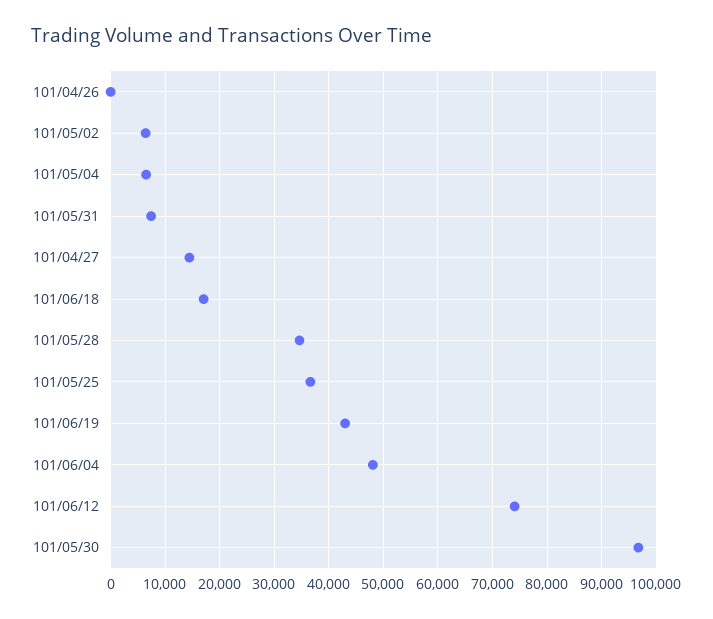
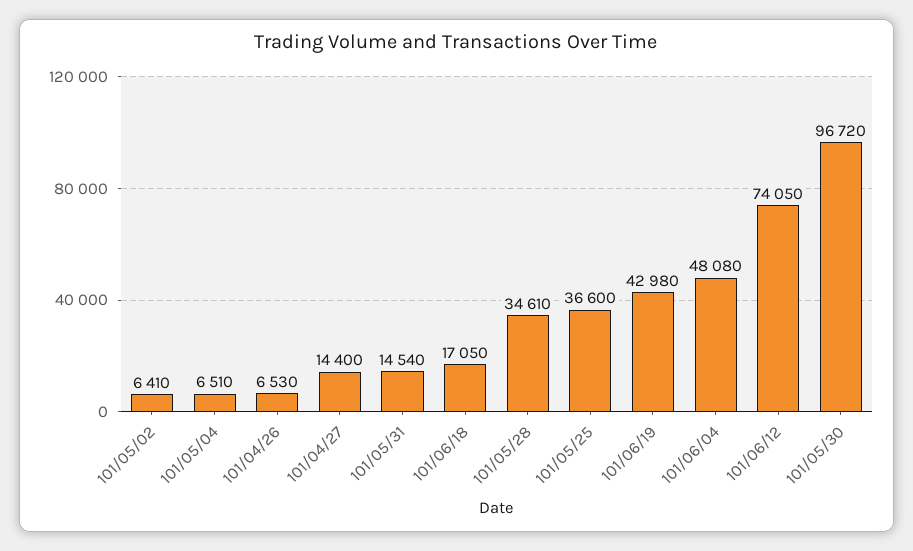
101/04/26: 0 -> 6530
101/05/31: 8000 -> 14540

